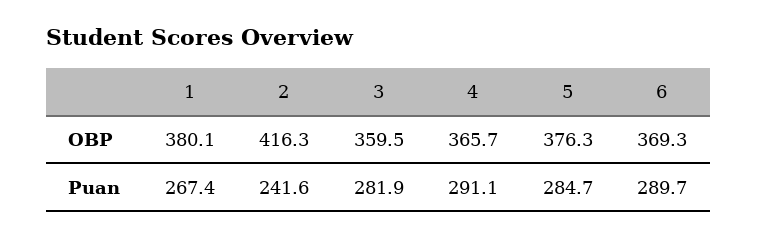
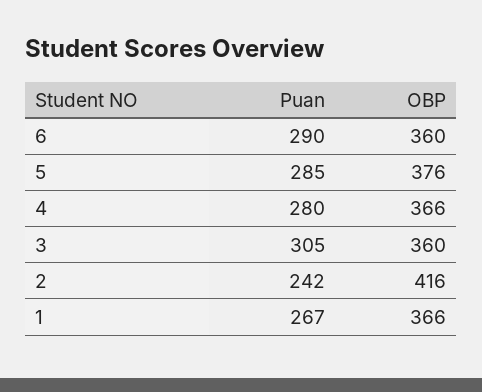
1, OBP: 380.1 -> 366
6, OBP: 369.3 -> 360
3, Puan: 281.9 -> 305
4, Puan: 291.1 -> 280

